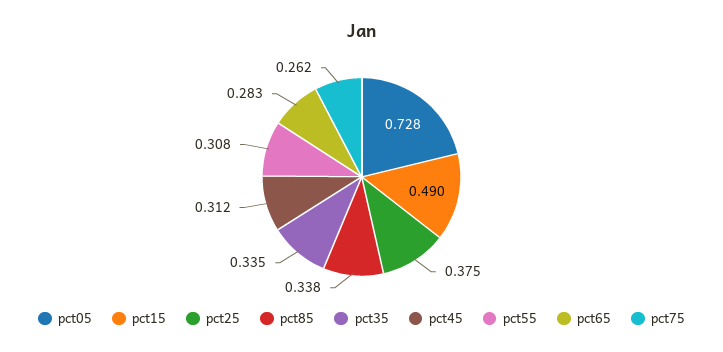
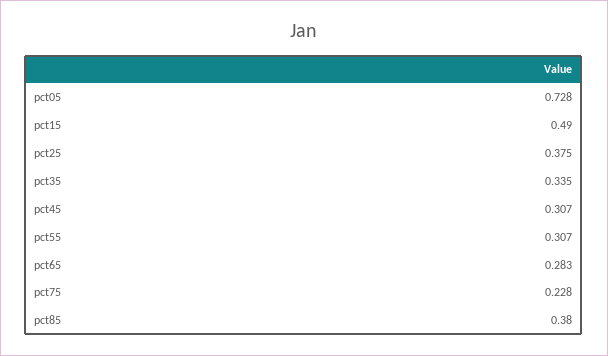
pct85: 0.338 -> 0.38
pct45: 0.312 -> 0.307
pct55: 0.308 -> 0.307
pct75: 0.262 -> 0.228

